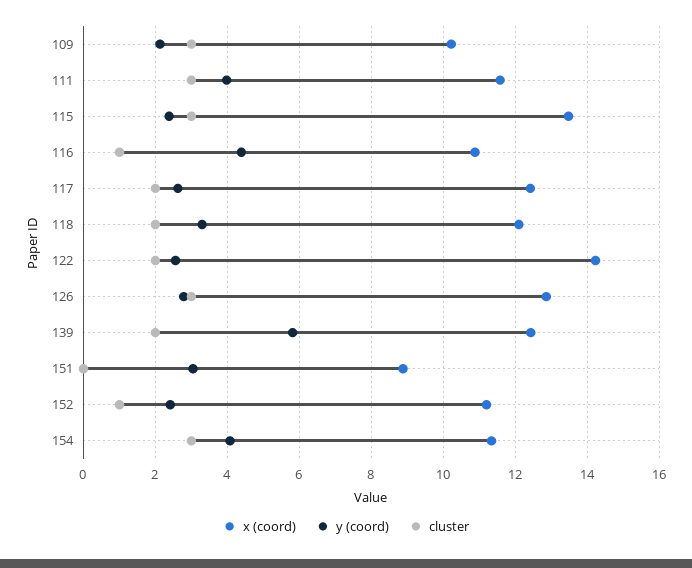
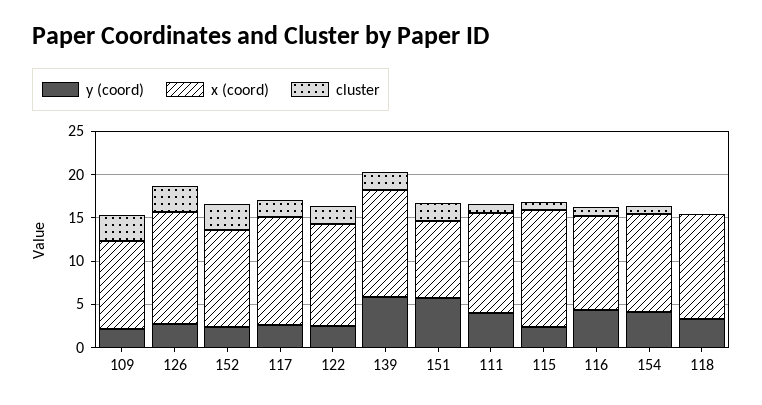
cluster, 111: 3 -> 1
cluster, 115: 3 -> 1
cluster, 118: 2 -> 0
x (coord), 122: 14.2 -> 12
y (coord), 151: 3 -> 6
cluster, 151: 0 -> 2
cluster, 152: 1 -> 3
cluster, 154: 3 -> 1

